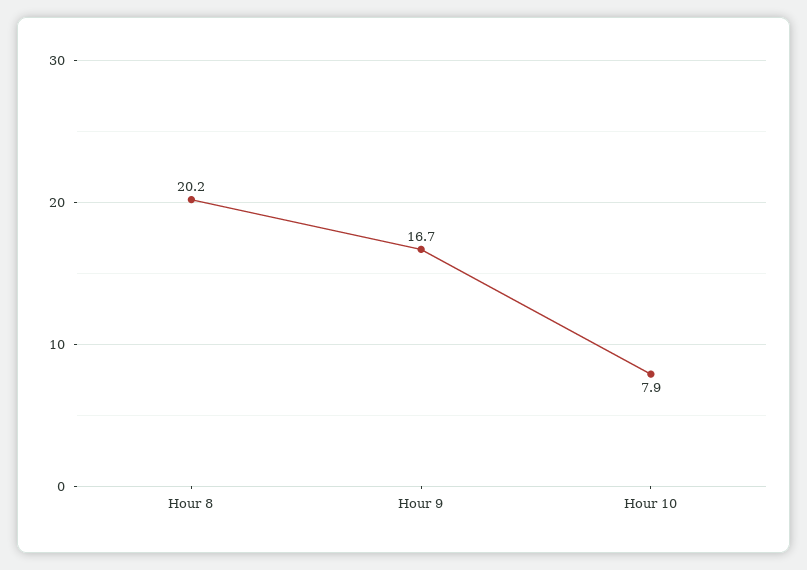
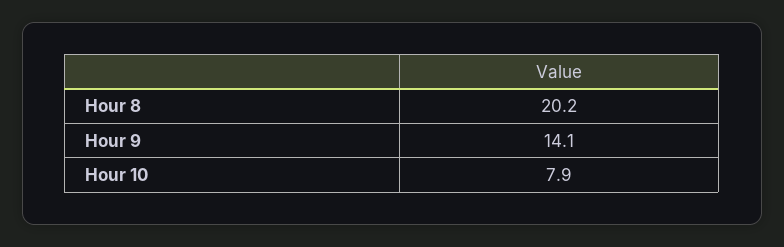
Hour 9: 16.7 -> 14.1

